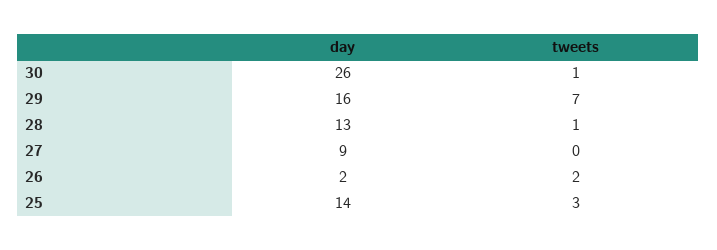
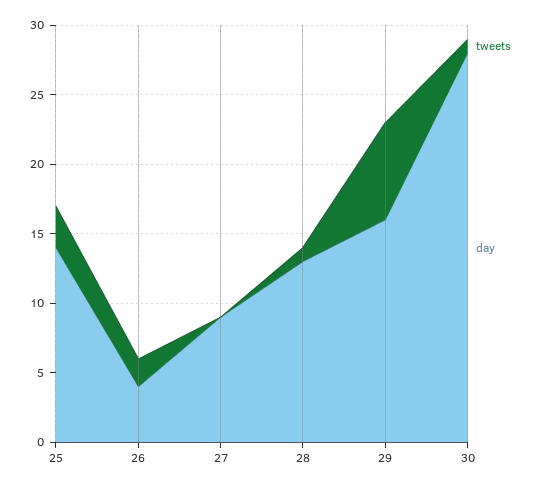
day, 30: 26 -> 28
day, 26: 2 -> 4

